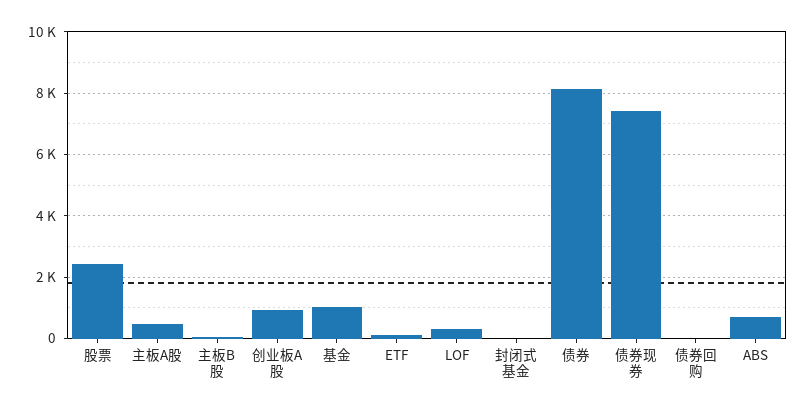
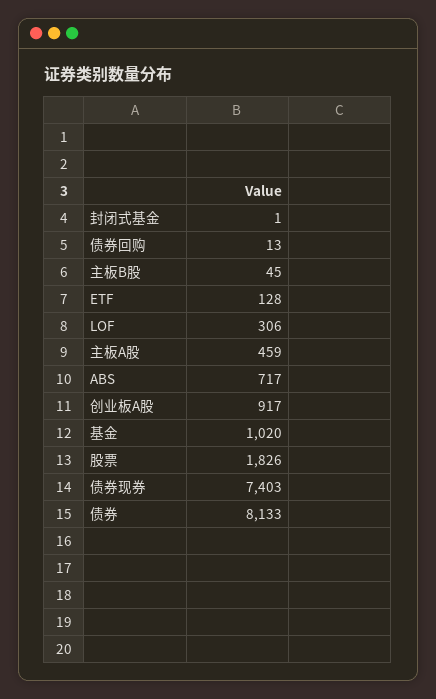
股票: 2400 -> 1826

